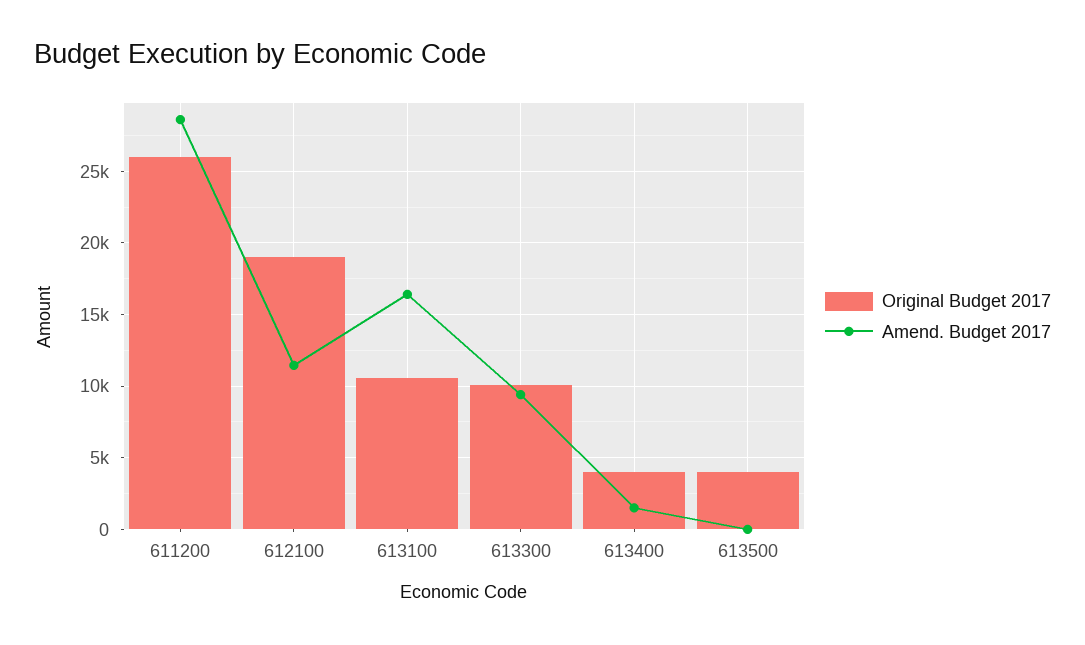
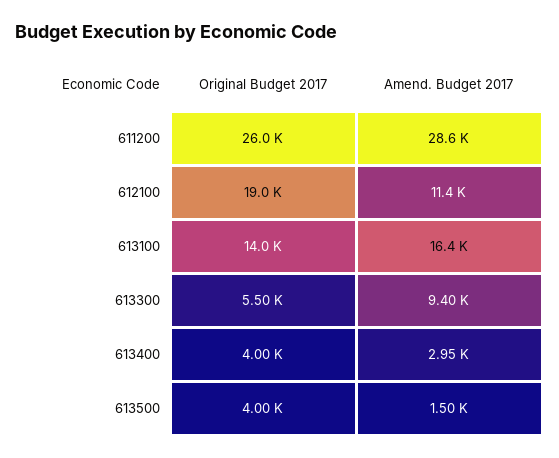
Original Budget 2017, 613100: 10500 -> 14000
Original Budget 2017, 613300: 10000 -> 5500
Amend. Budget 2017, 613400: 1500 -> 2950
Amend. Budget 2017, 613500: 0 -> 1500

